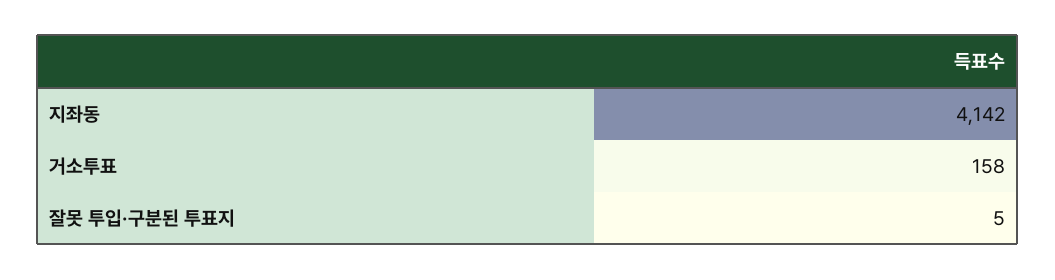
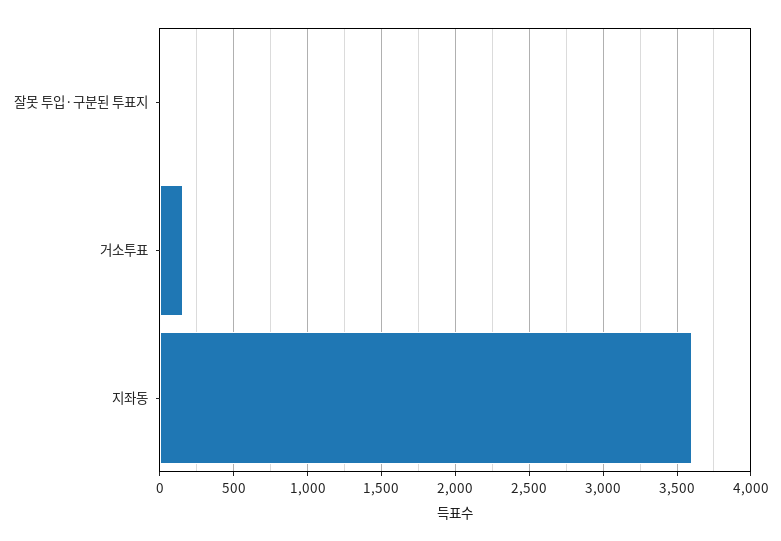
지좌동: 4142 -> 3600

